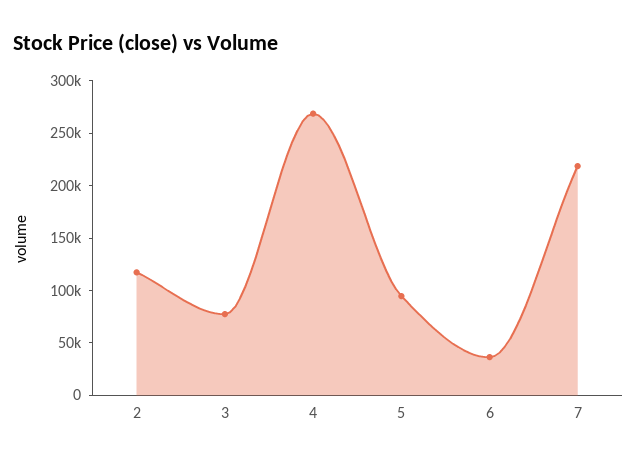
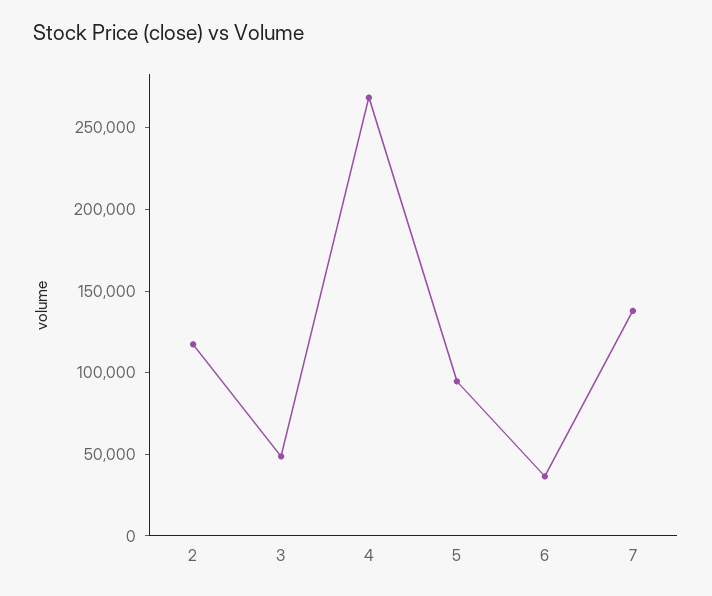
3: 80000 -> 50000
7: 220000 -> 140000

